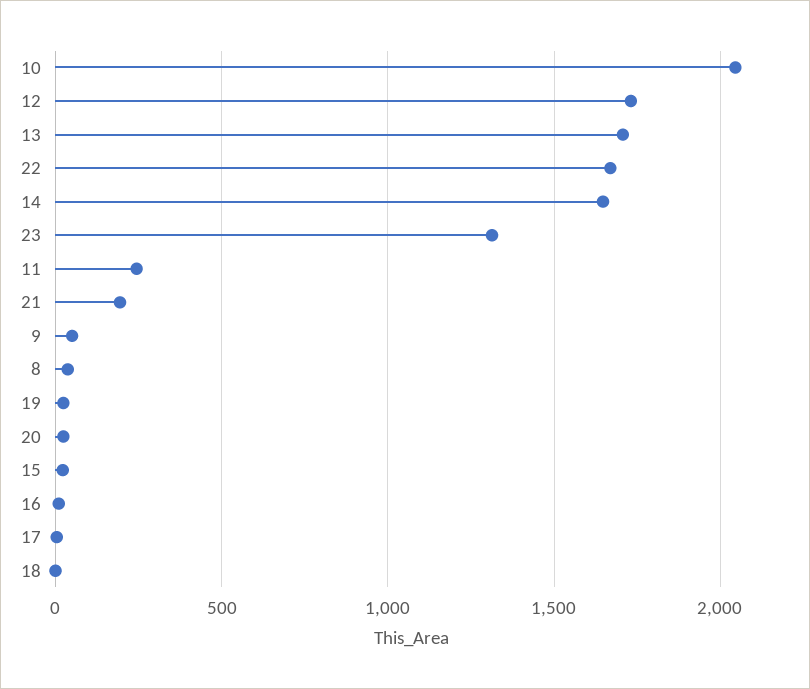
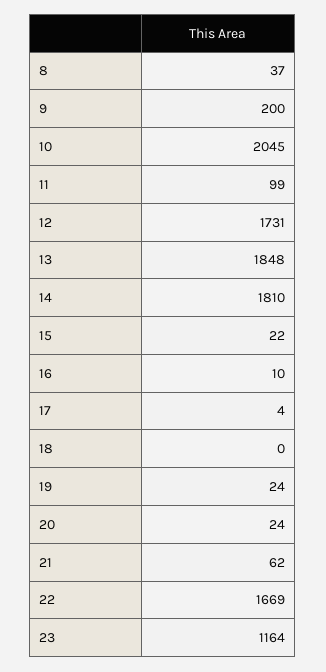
13: 1700 -> 1848
14: 1650 -> 1810
23: 1300 -> 1164
11: 250 -> 99
21: 200 -> 62
9: 50 -> 200

